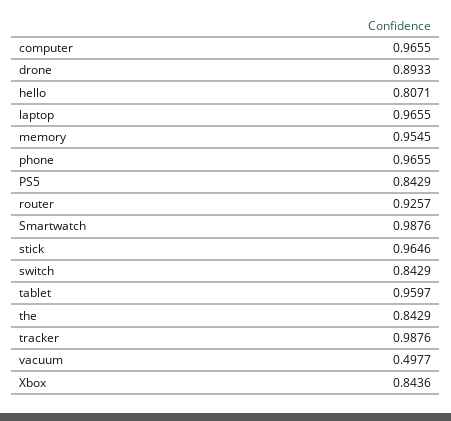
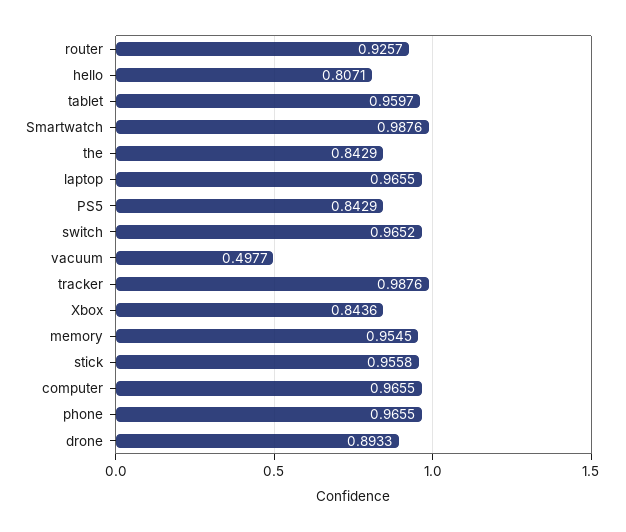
stick: 0.9646 -> 0.9558
switch: 0.8429 -> 0.9652

